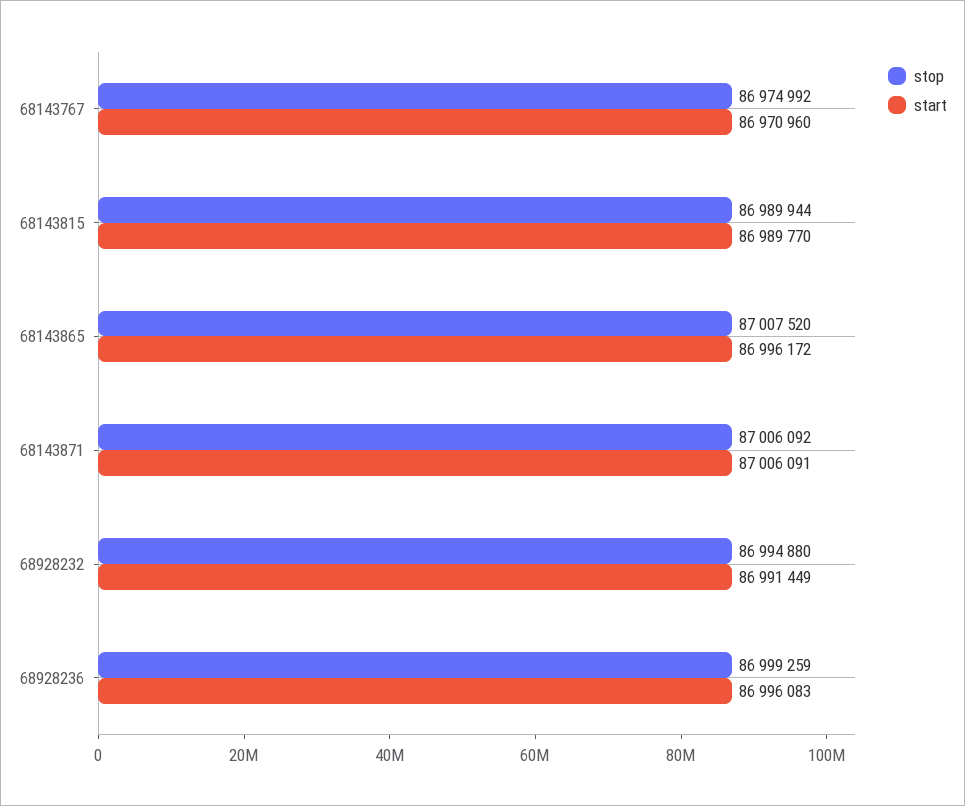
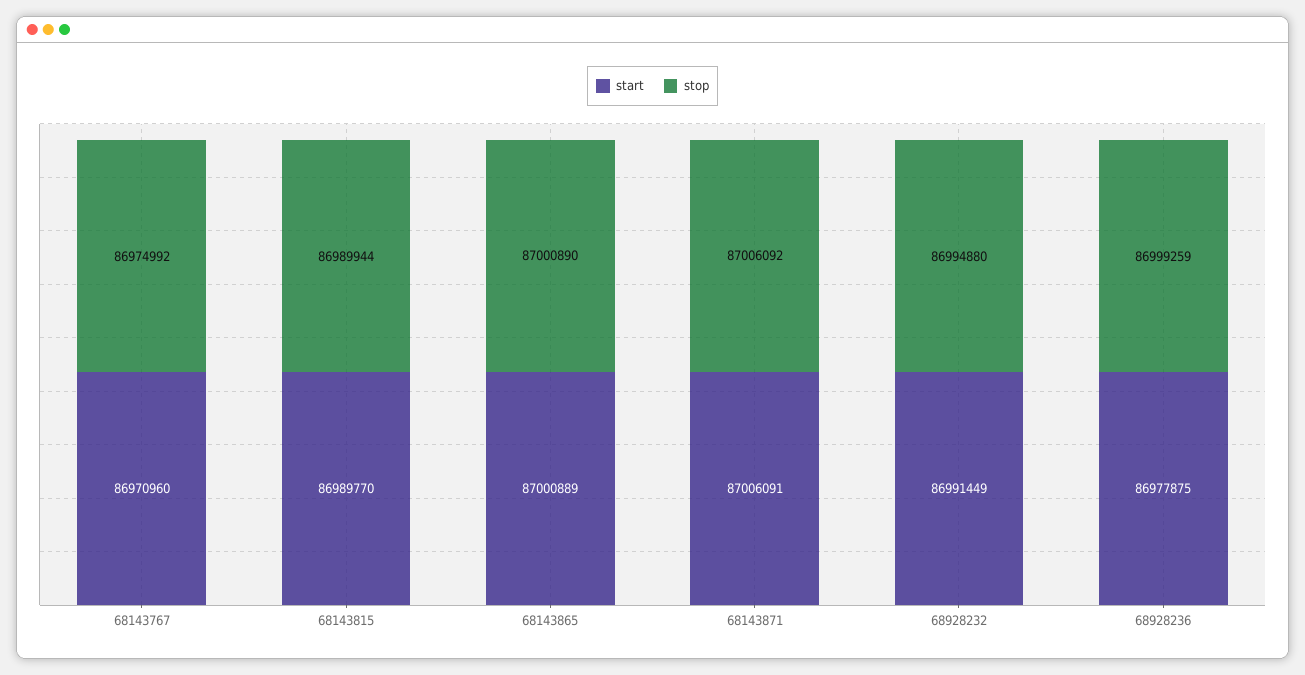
stop, 68143865: 87007520 -> 87000890
start, 68143865: 86996172 -> 87000889
start, 68928236: 86996083 -> 86977875

